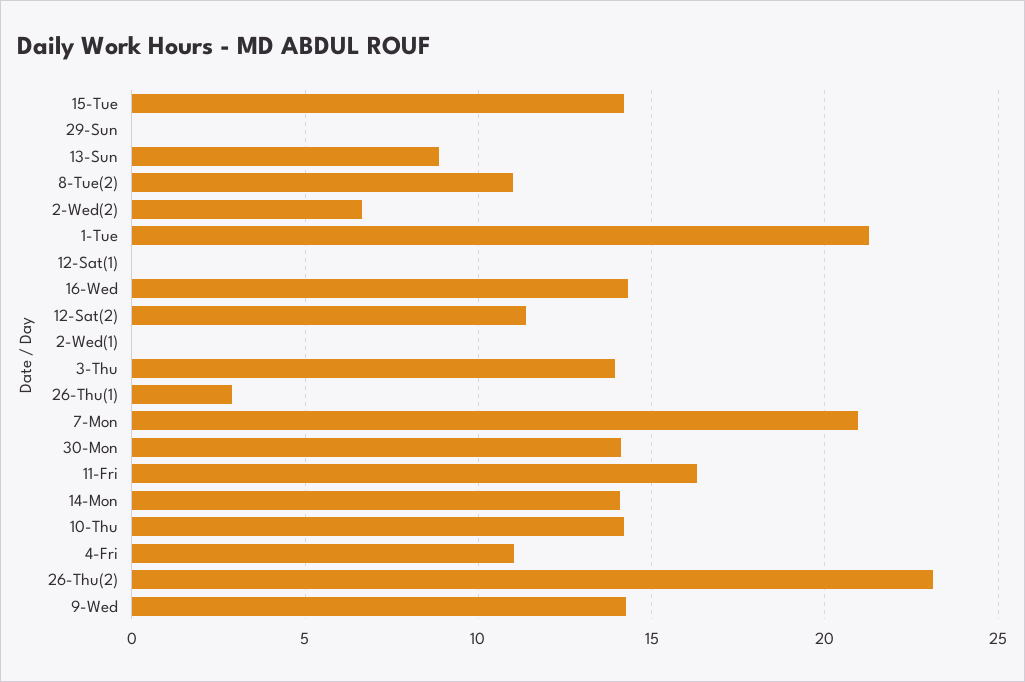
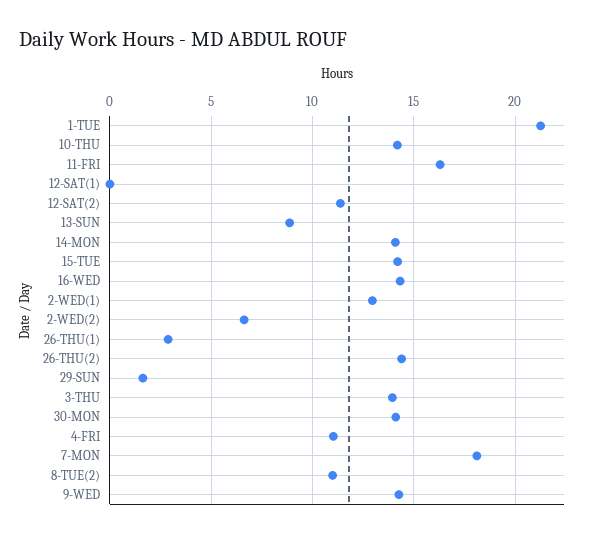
29-Sun: 0 -> 1.5
2-Wed(1): 0 -> 13
7-Mon: 21 -> 18
26-Thu(2): 23 -> 14.5

